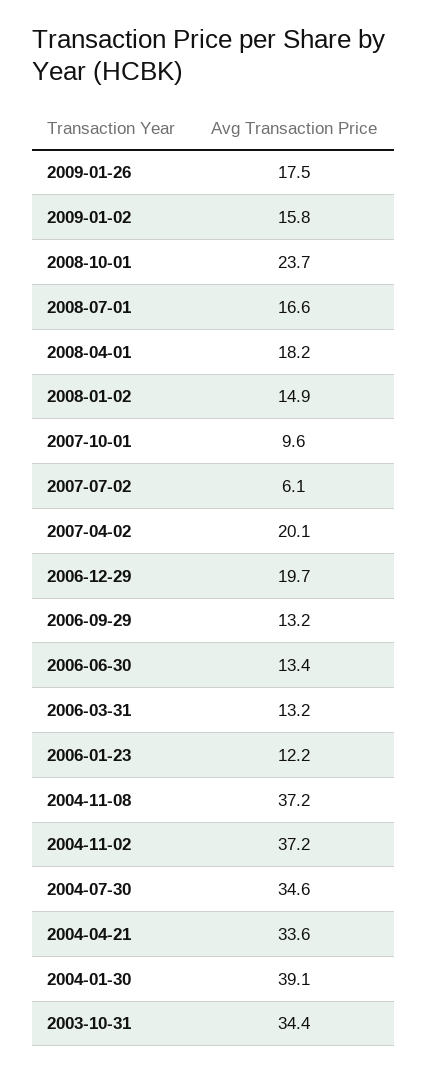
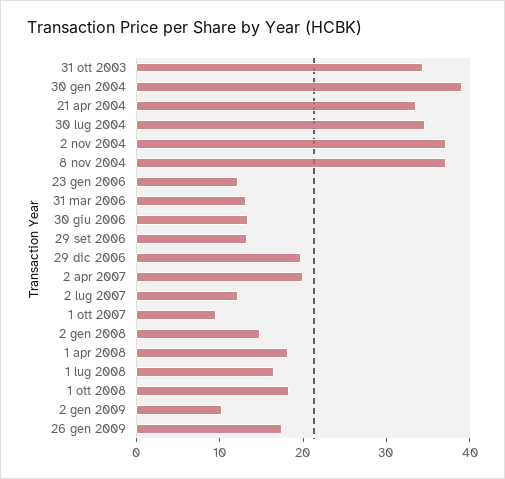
2009-01-02: 15.8 -> 10
2008-10-01: 23.7 -> 18
2007-07-02: 6.1 -> 12

